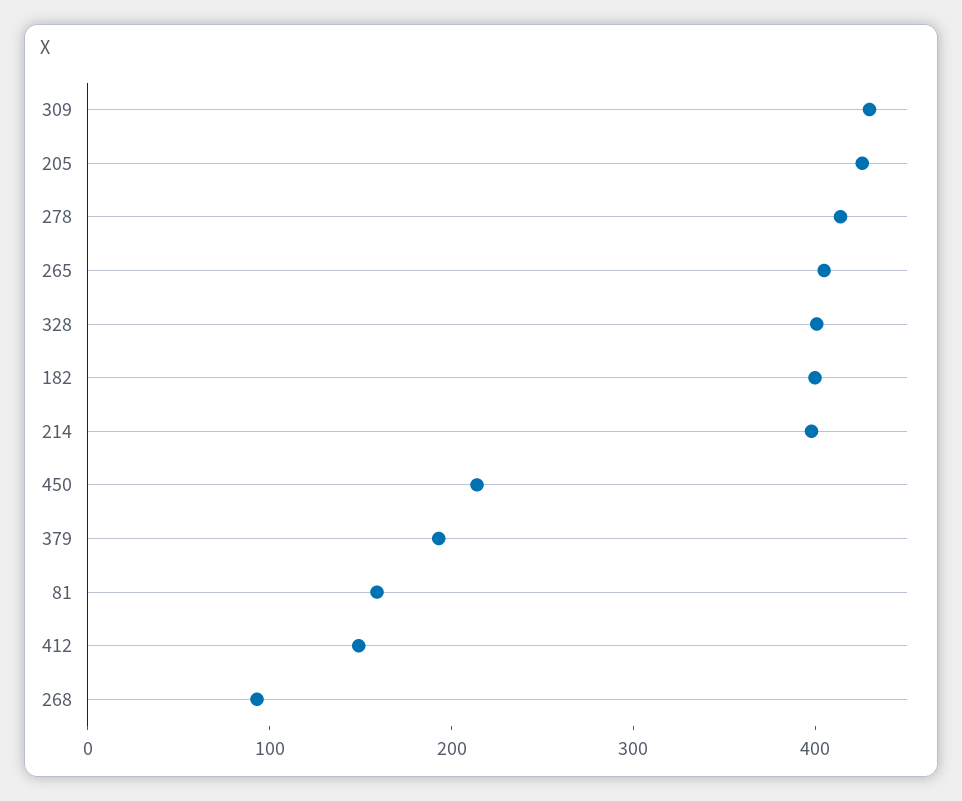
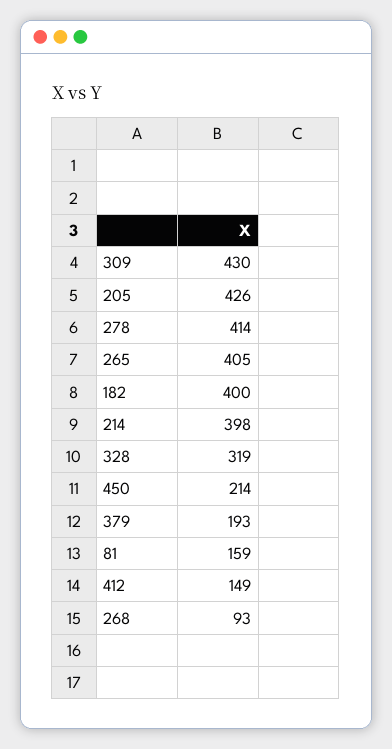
328: 400 -> 319

